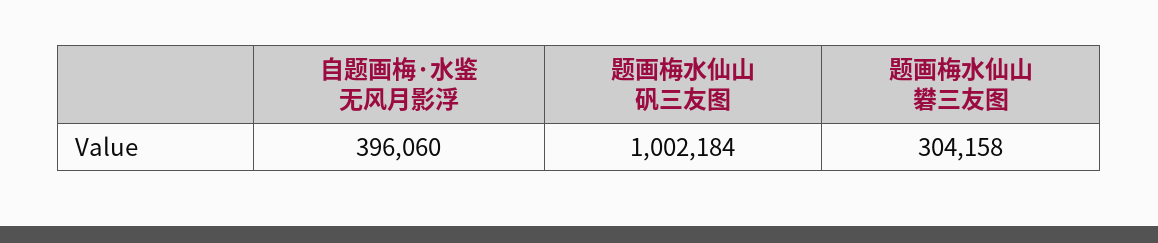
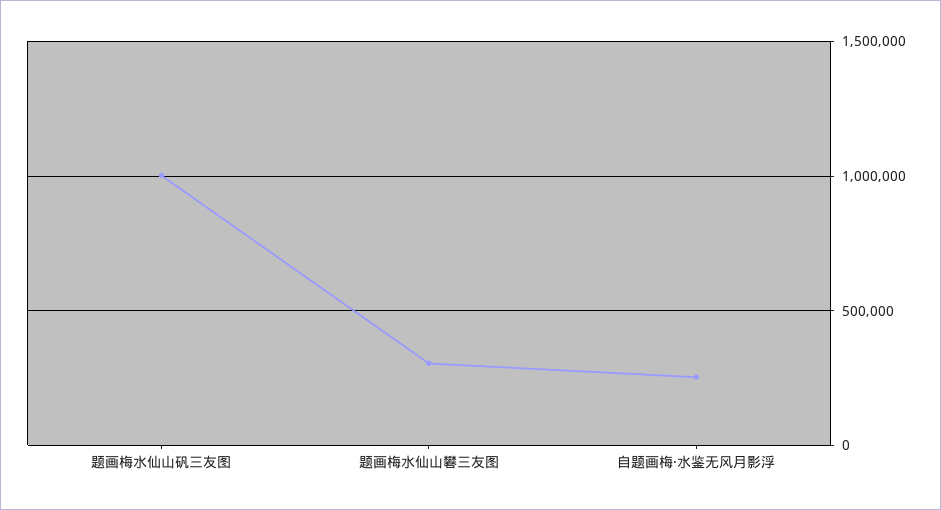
自题画梅·水鉴无风月影浮: 396060 -> 250000

